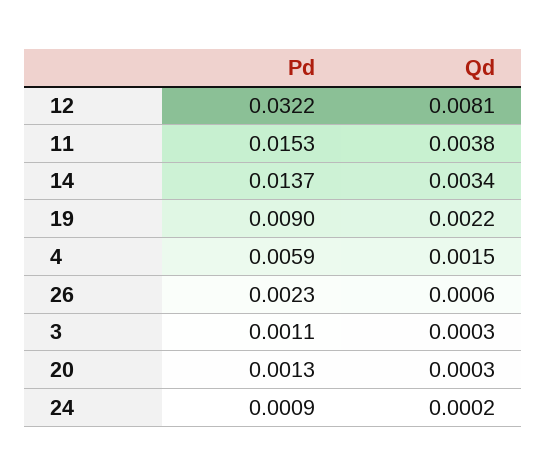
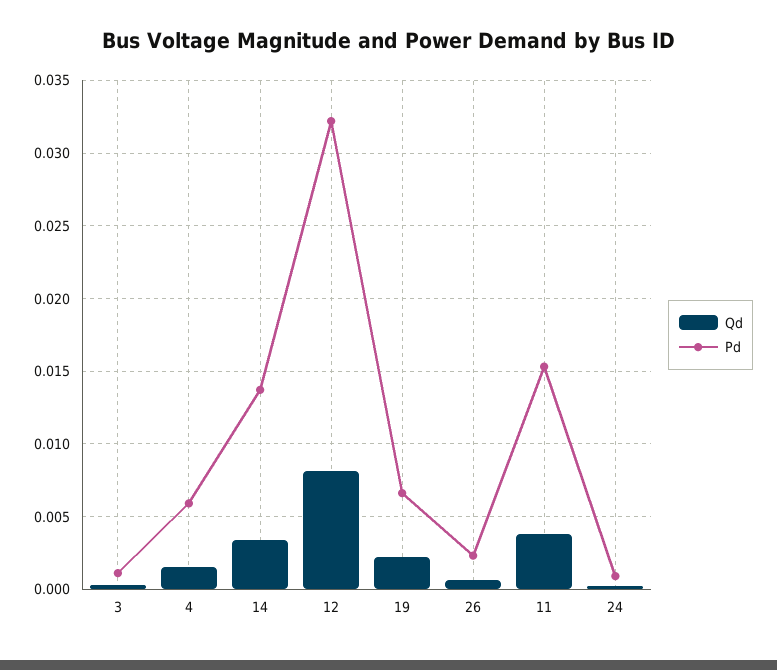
Pd, 19: 0.009 -> 0.0065
Pd, 20: 0.0013 -> none
Qd, 20: 0.0003 -> none

